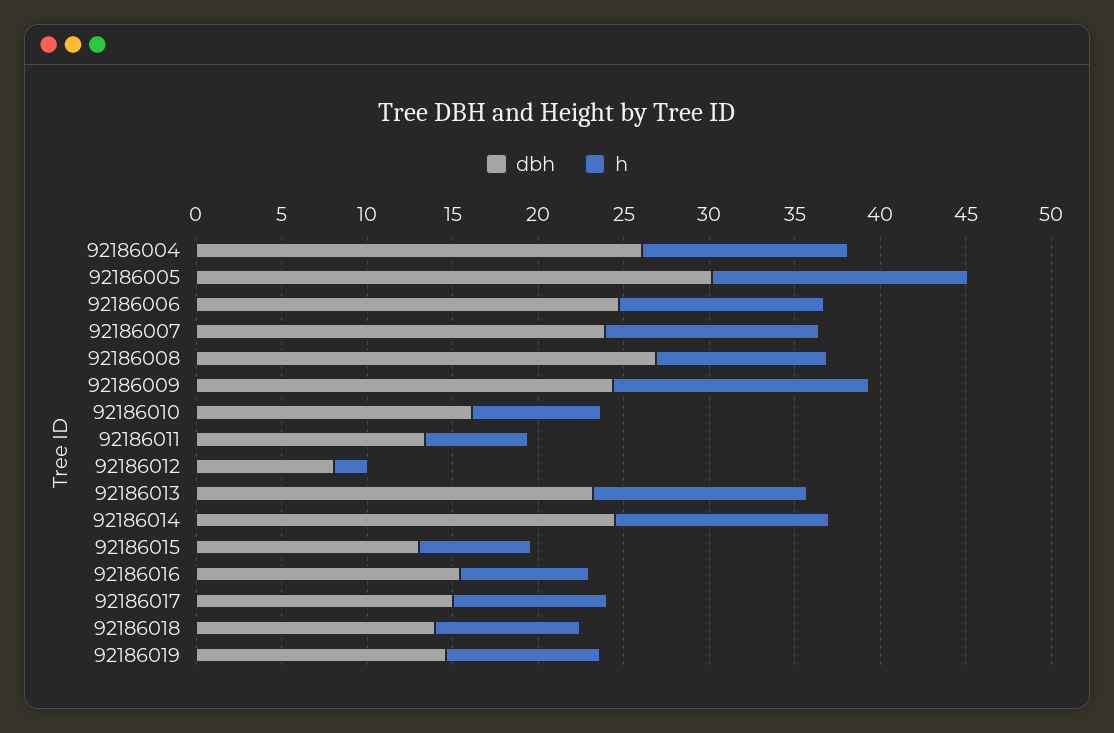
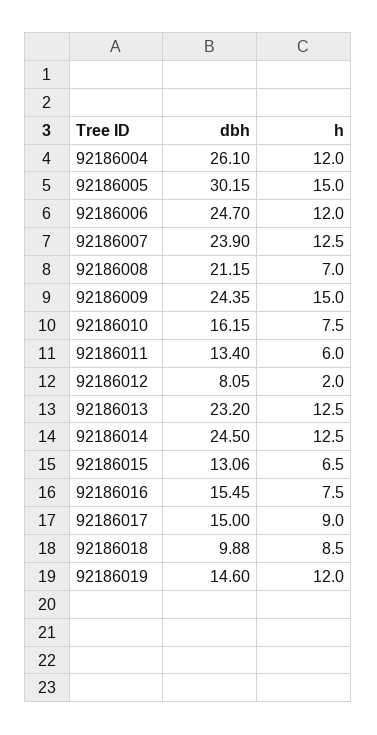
dbh, 92186008: 27 -> 21.15
h, 92186008: 10 -> 7
dbh, 92186018: 14 -> 9.88
h, 92186019: 9 -> 12

